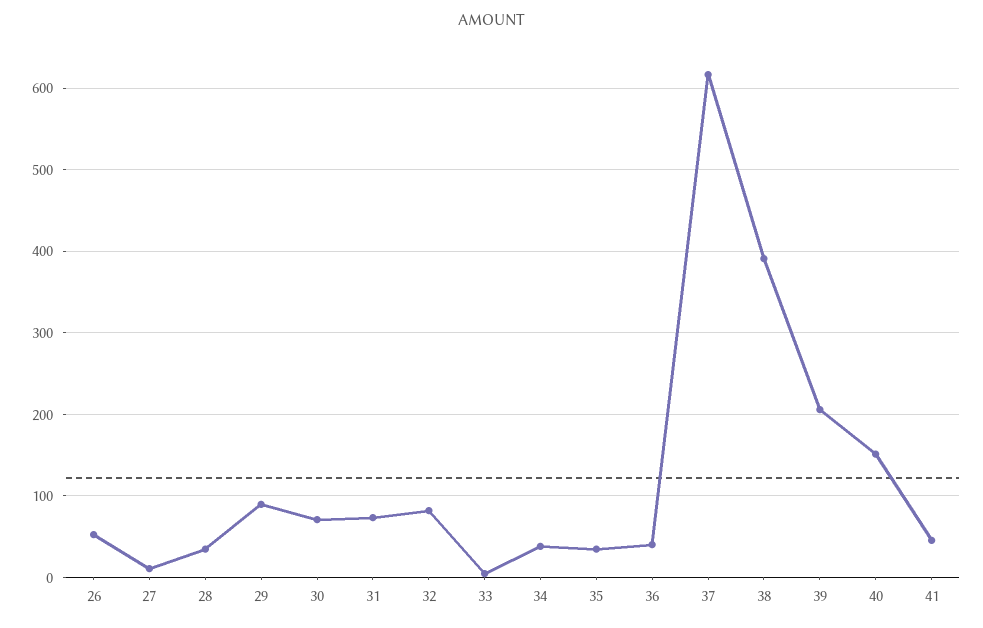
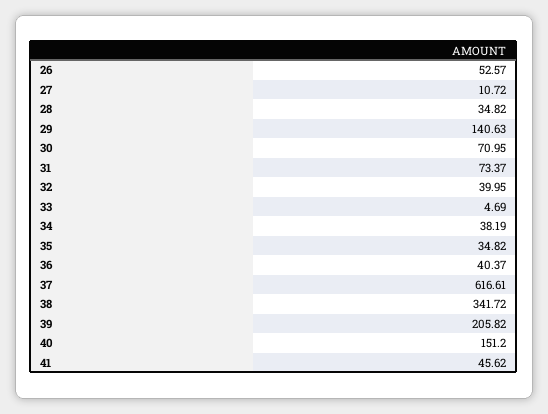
29: 90 -> 140.63
32: 80 -> 39.95
38: 390 -> 341.72

